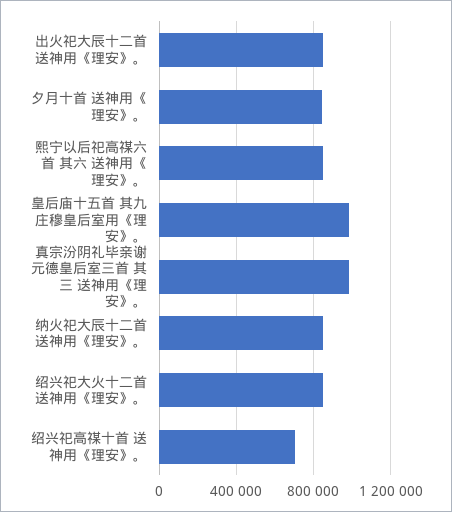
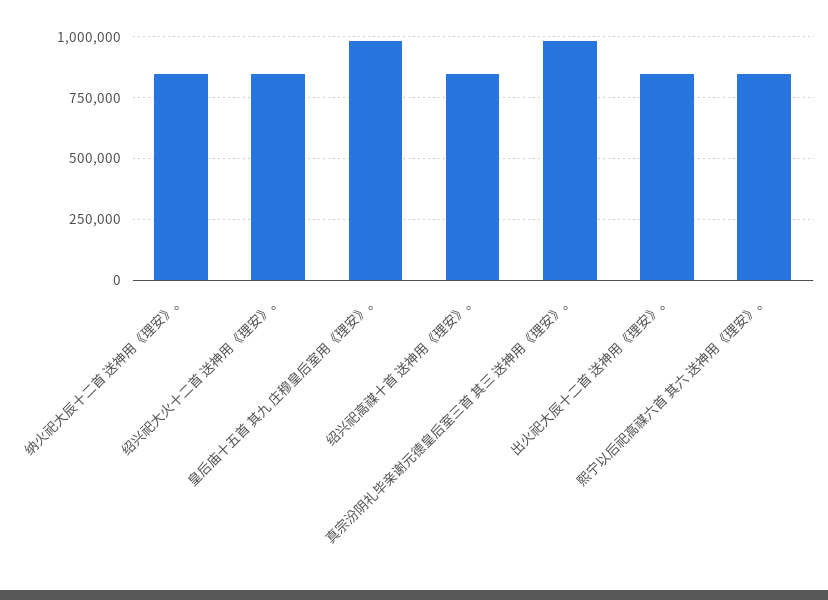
夕月十首 送神用《理安》。: 850000 -> none
绍兴祀高禖十首 送神用《理安》。: 700000 -> 850000

